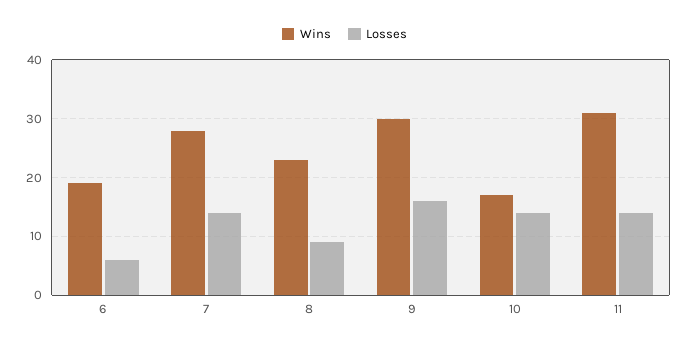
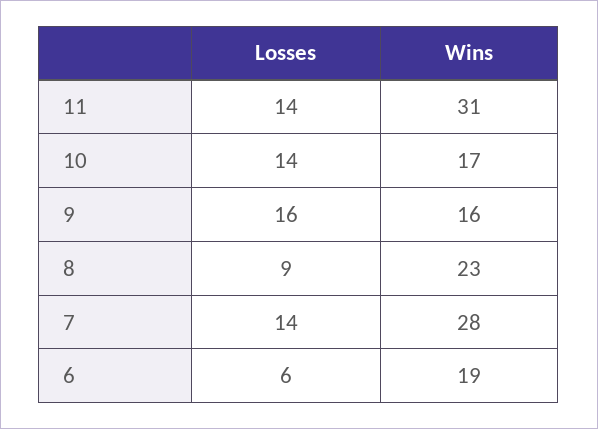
Wins, 9: 30 -> 16

